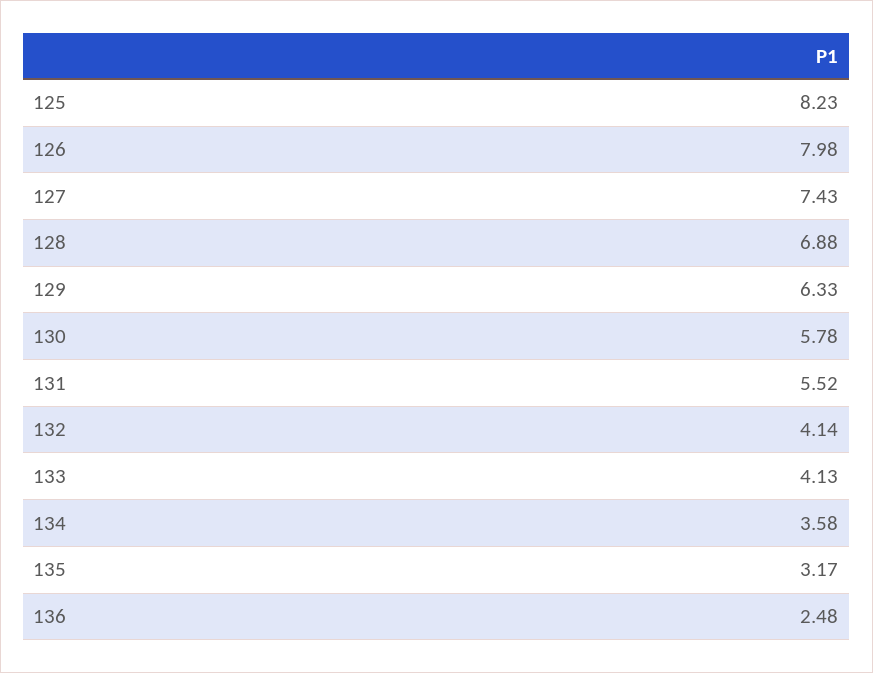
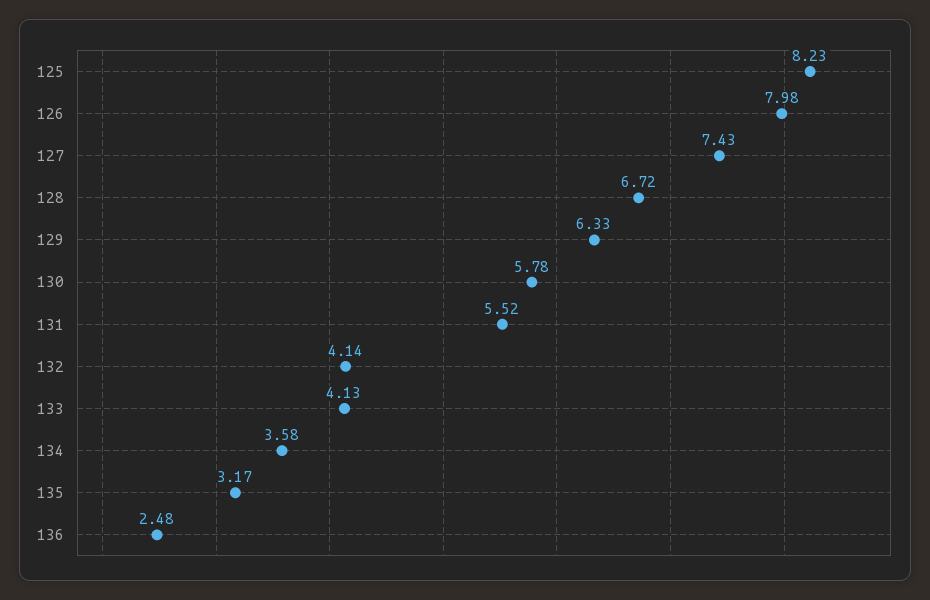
128: 6.88 -> 6.72

